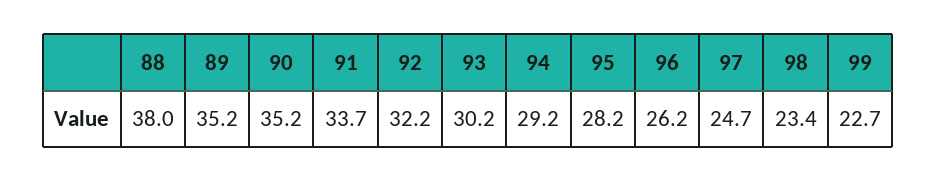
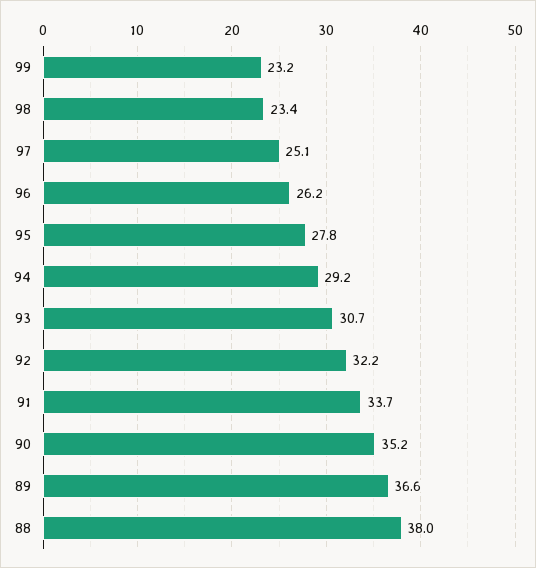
89: 35.2 -> 36.6
93: 30.2 -> 30.7
95: 28.2 -> 27.8
97: 24.7 -> 25.1
99: 22.7 -> 23.2

